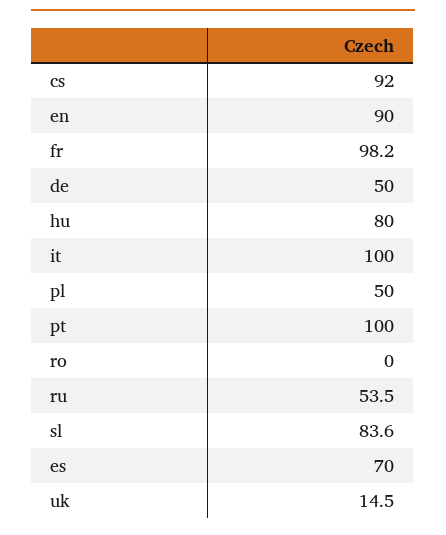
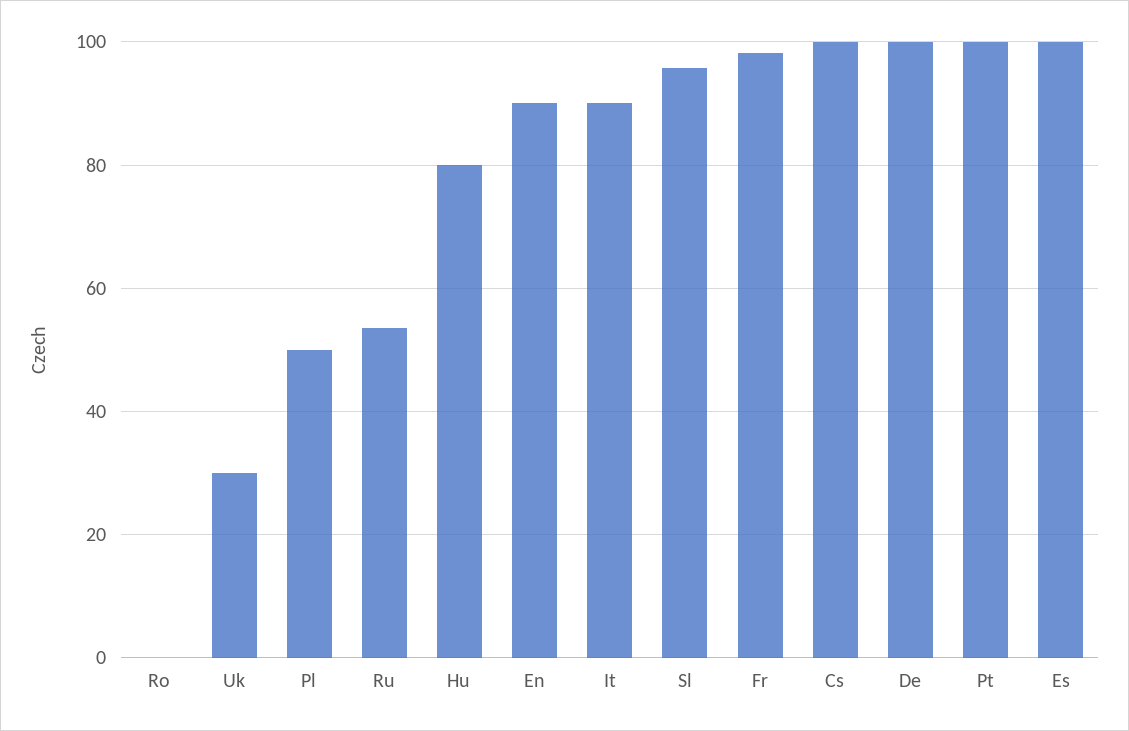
cs: 92 -> 100
de: 50 -> 100
it: 100 -> 90
sl: 83.6 -> 96
es: 70 -> 100
uk: 14.5 -> 30

